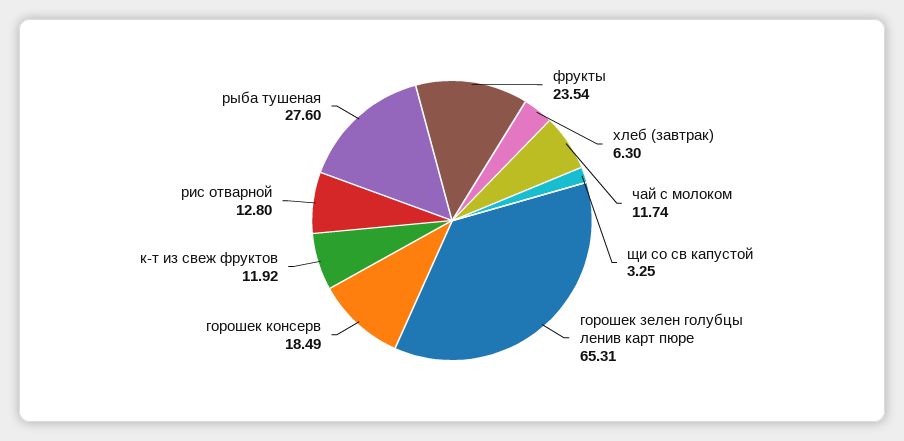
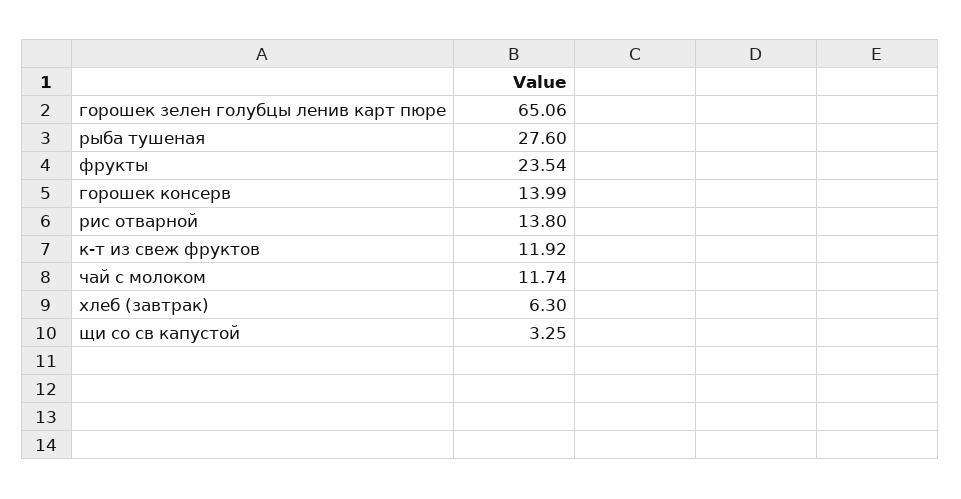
горошек зелен голубцы ленив карт пюре: 65.31 -> 65.06
горошек консерв: 18.49 -> 13.99
рис отварной: 12.8 -> 13.8

